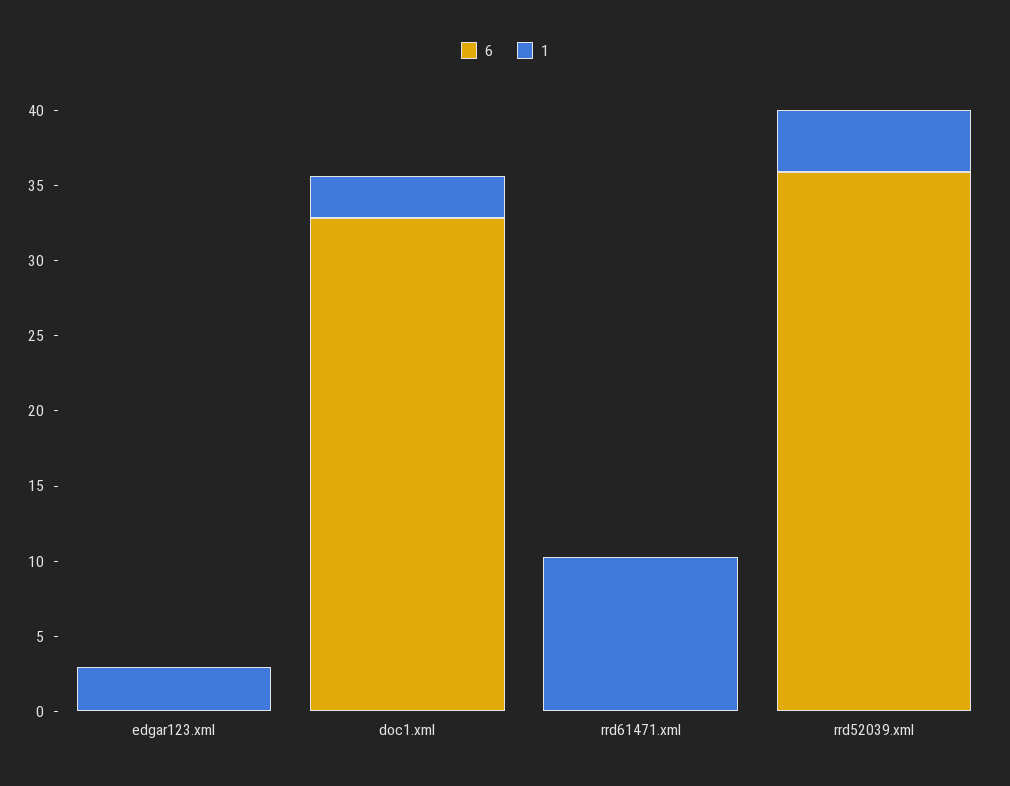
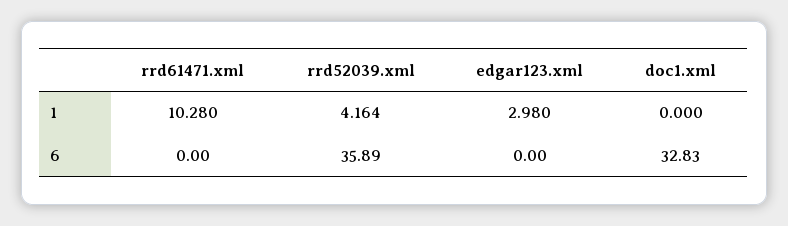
1, doc1.xml: 3 -> 0

